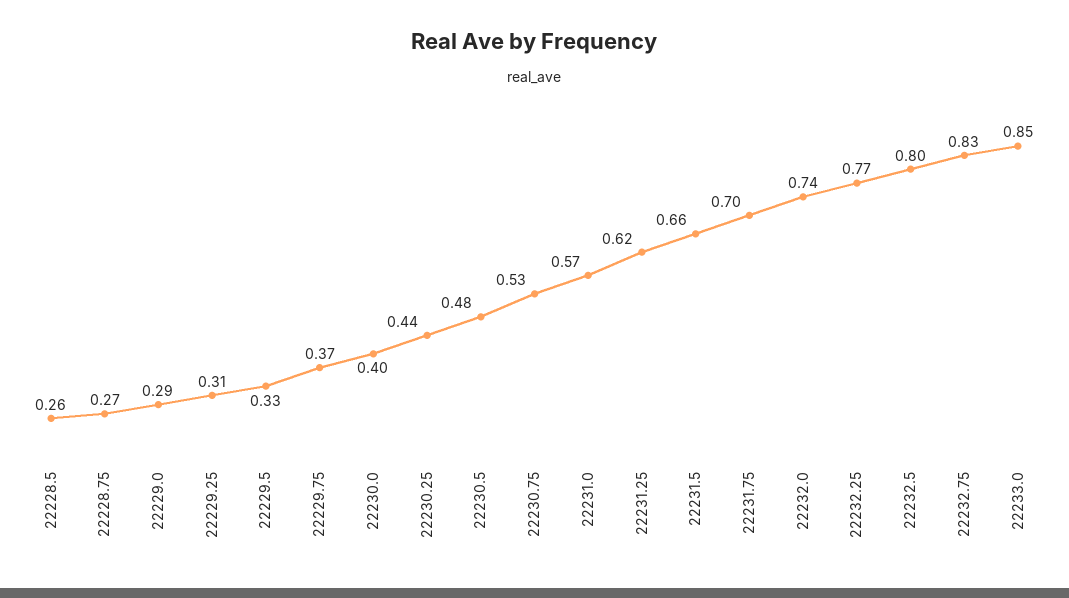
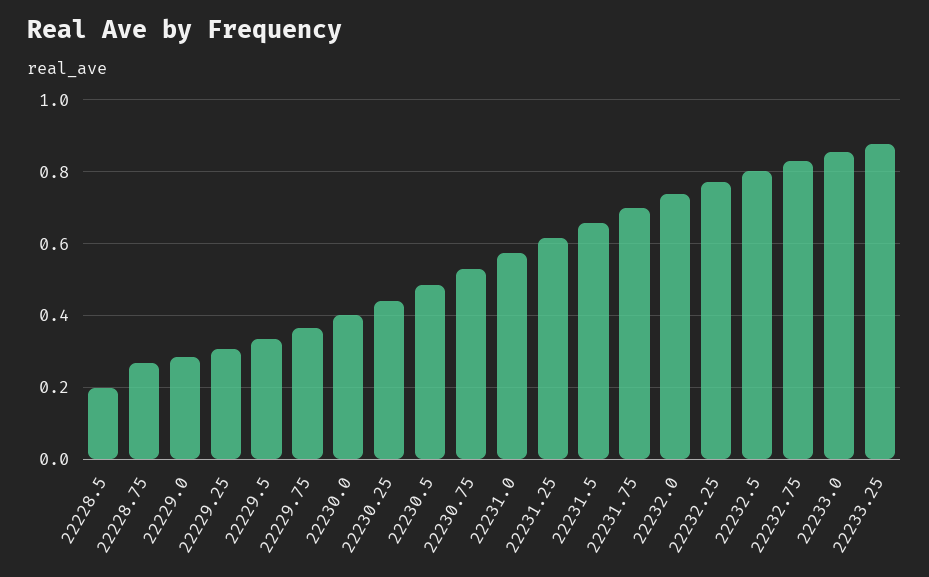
22228.5: 0.26 -> 0.2
22233.25: none -> 0.88

